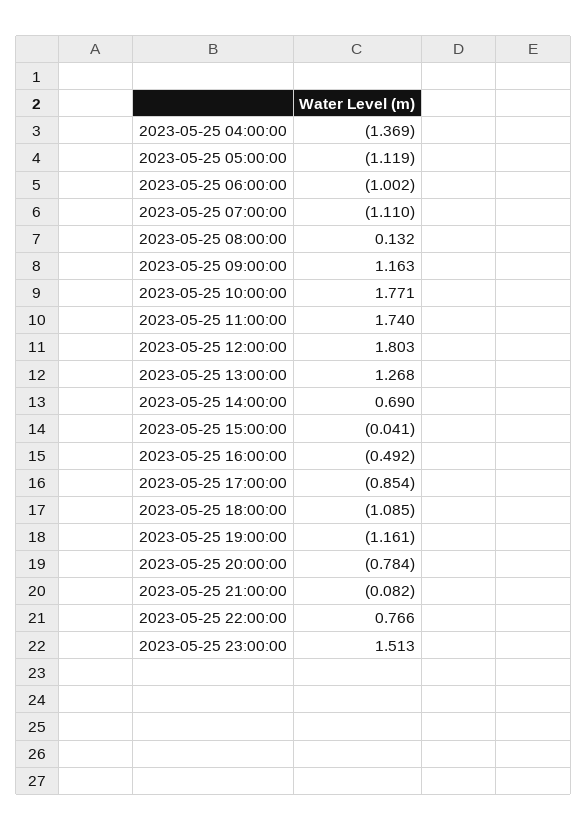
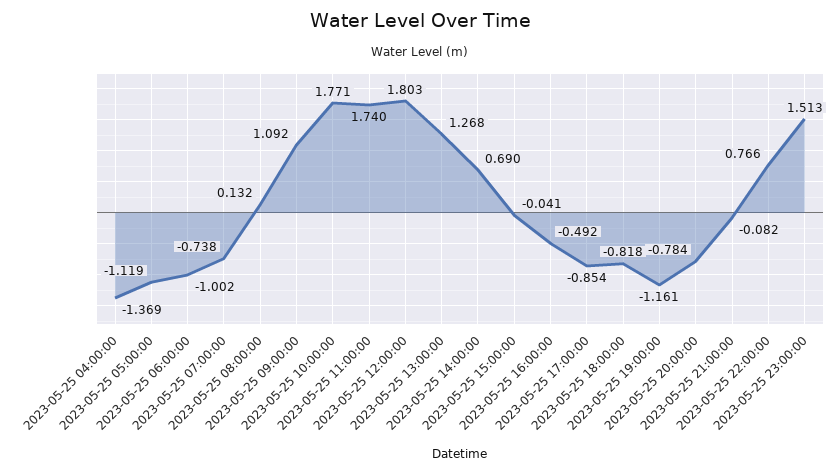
2023-05-25 07:00:00: -1.11 -> -0.738
2023-05-25 09:00:00: 1.163 -> 1.092
2023-05-25 18:00:00: -1.085 -> -0.818

